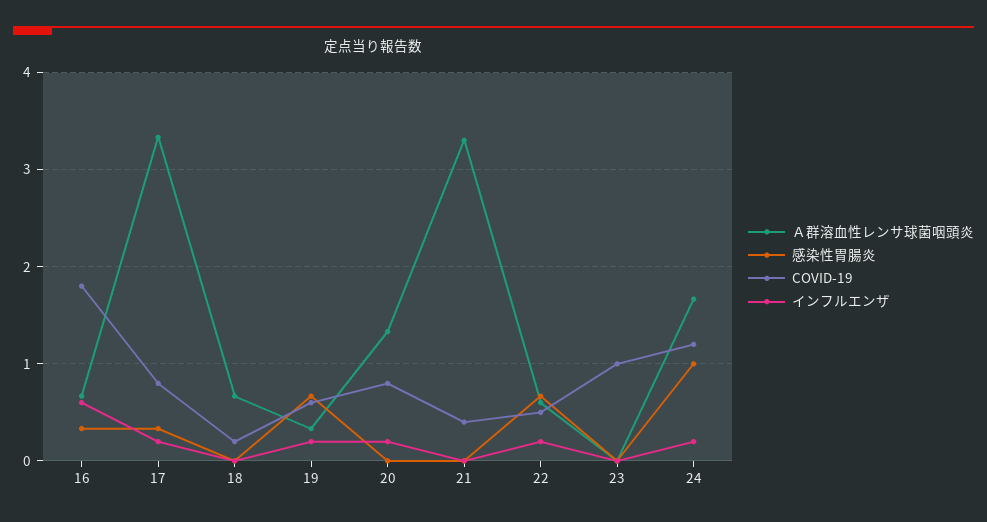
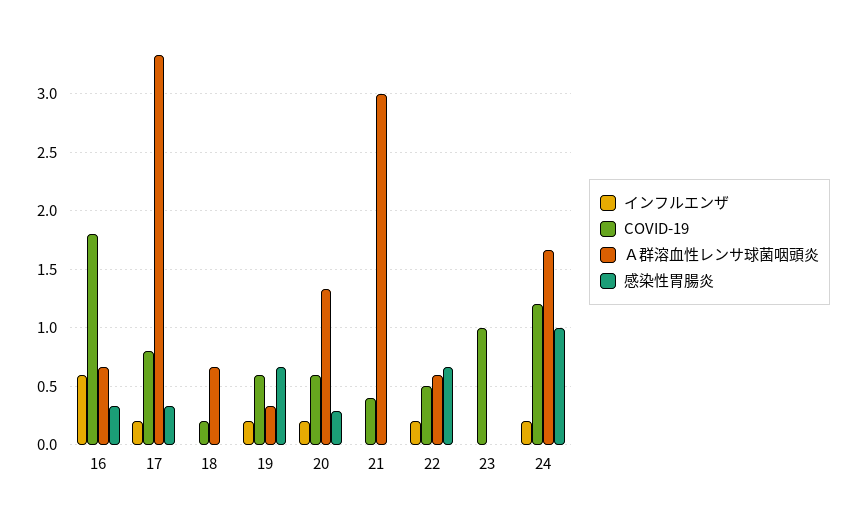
感染性胃腸炎, 20: 0 -> 0.3
COVID-19, 20: 0.8 -> 0.6
Ａ群溶血性レンサ球菌咽頭炎, 21: 3.3 -> 3

